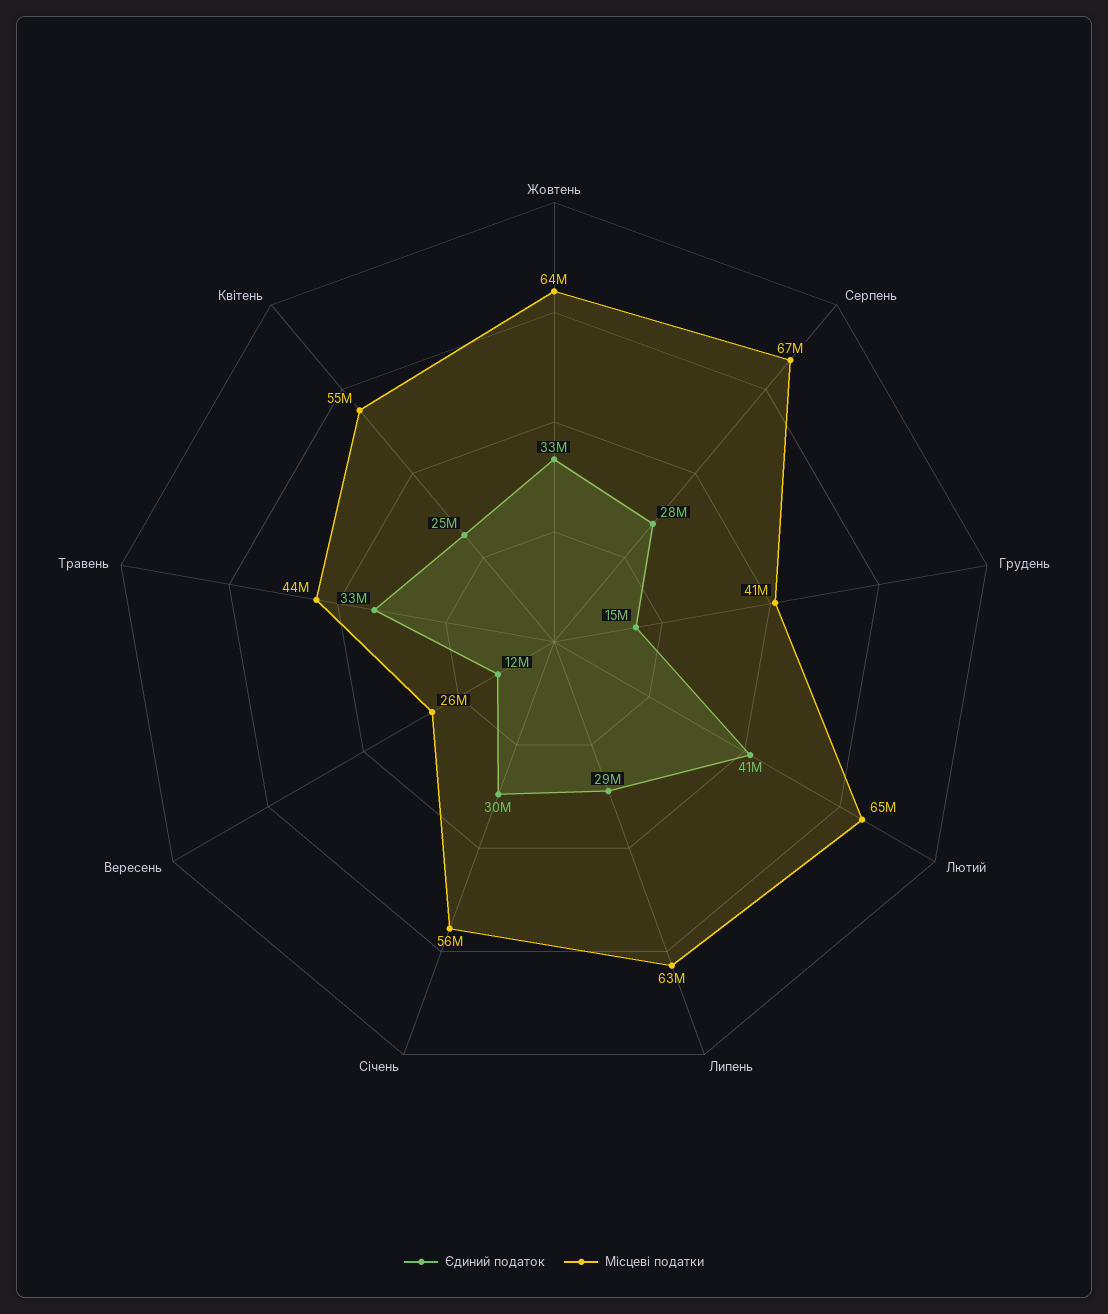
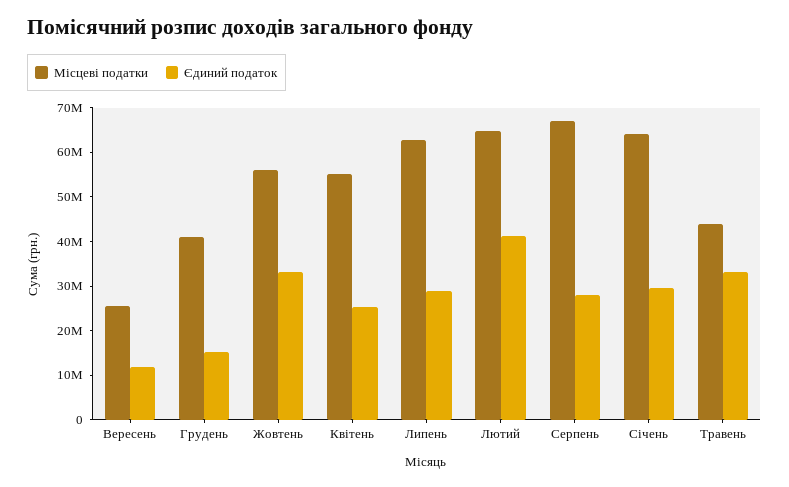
Місцеві податки, Жовтень: 64000000 -> 56000000
Місцеві податки, Січень: 56000000 -> 64000000

